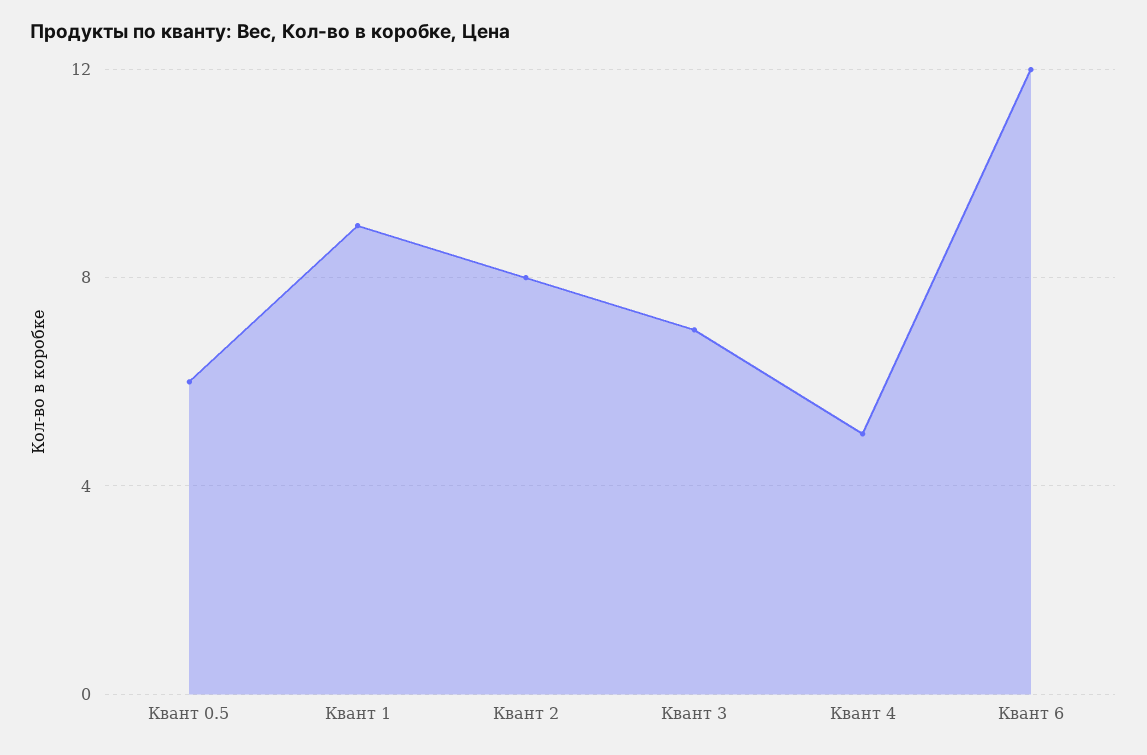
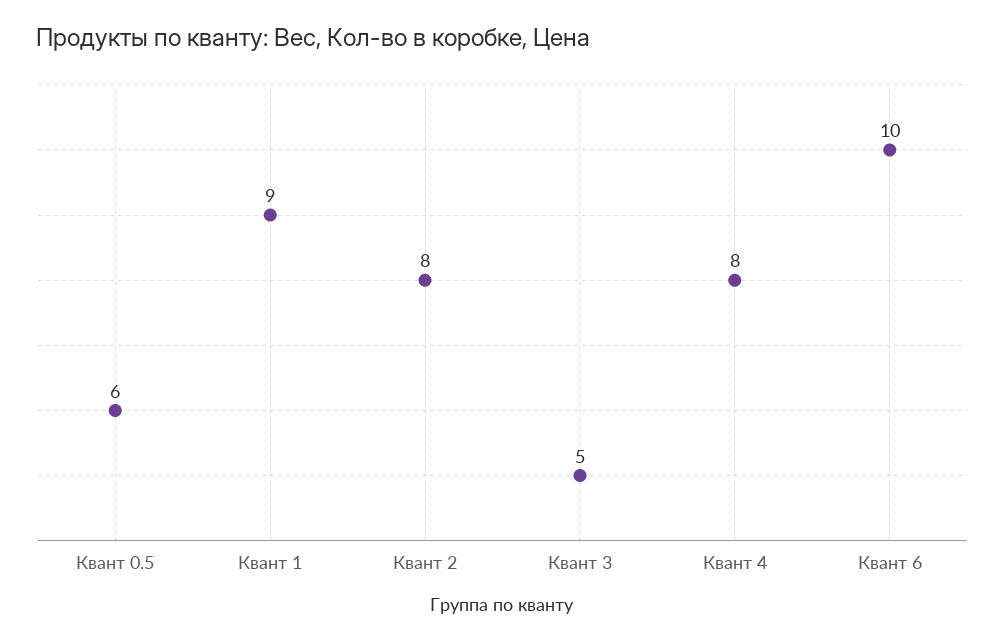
Квант 3: 7 -> 5
Квант 4: 5 -> 8
Квант 6: 12 -> 10

